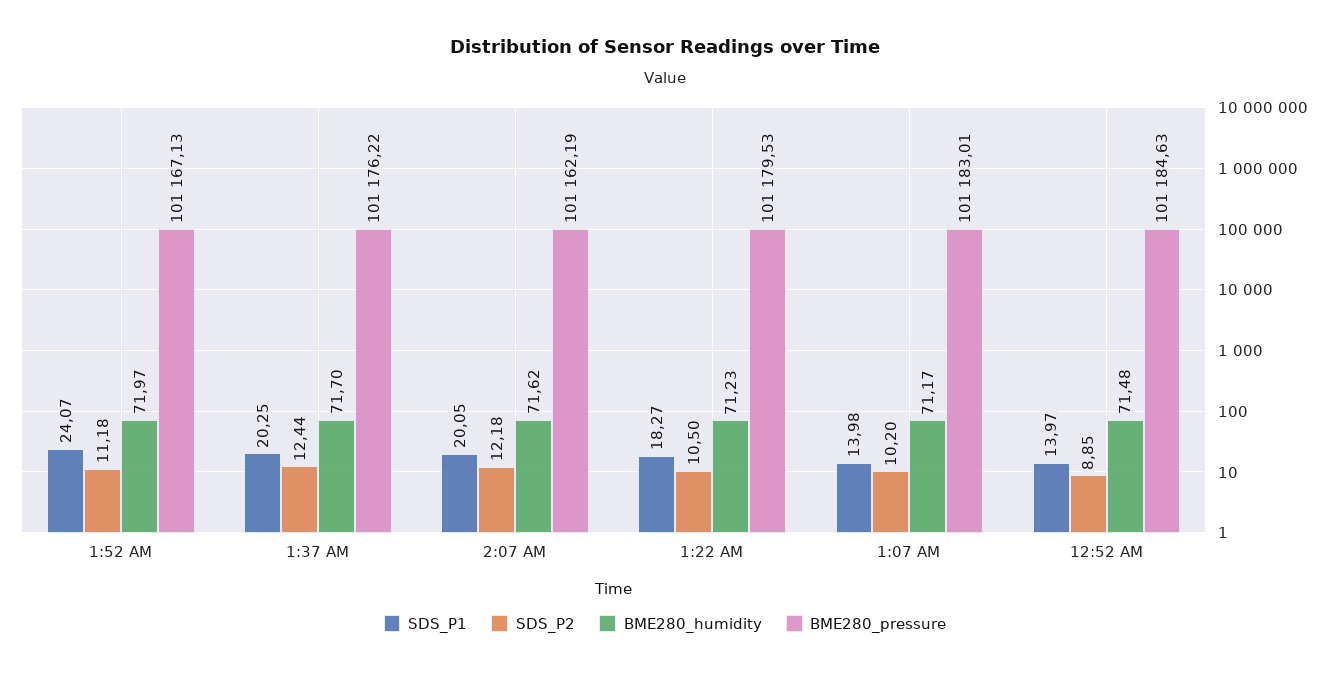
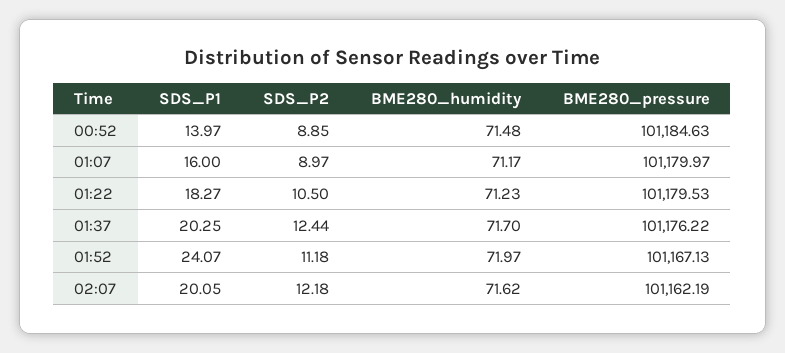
SDS_P1, 1:07 AM: 13.98 -> 16
SDS_P2, 1:07 AM: 10.2 -> 8.97
BME280_pressure, 1:07 AM: 101183.01 -> 101179.97

